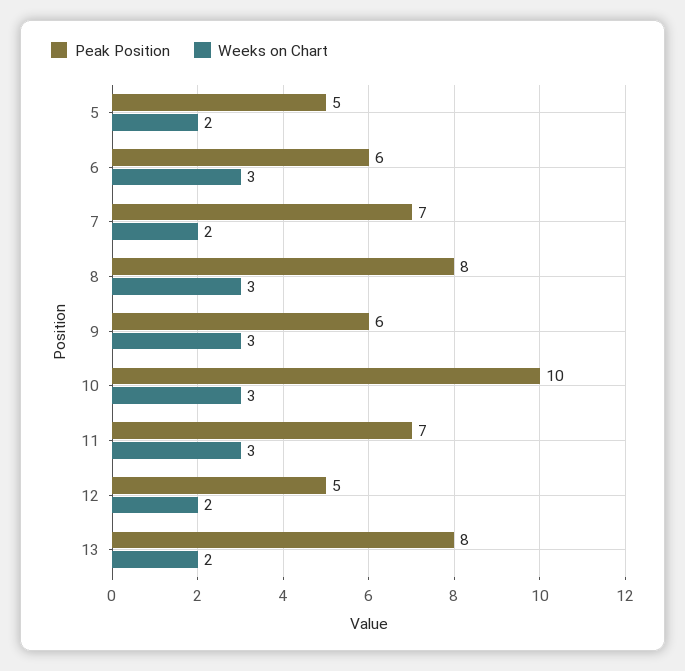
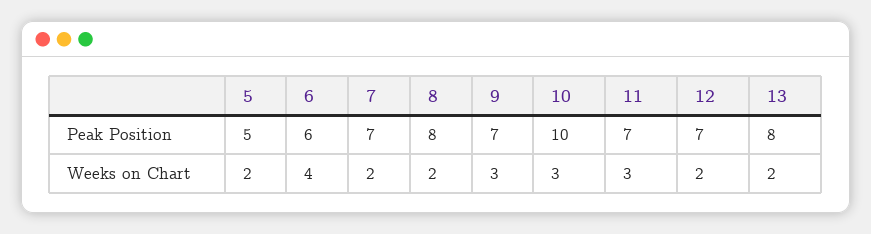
Weeks on Chart, 6: 3 -> 4
Weeks on Chart, 8: 3 -> 2
Peak Position, 9: 6 -> 7
Peak Position, 12: 5 -> 7

